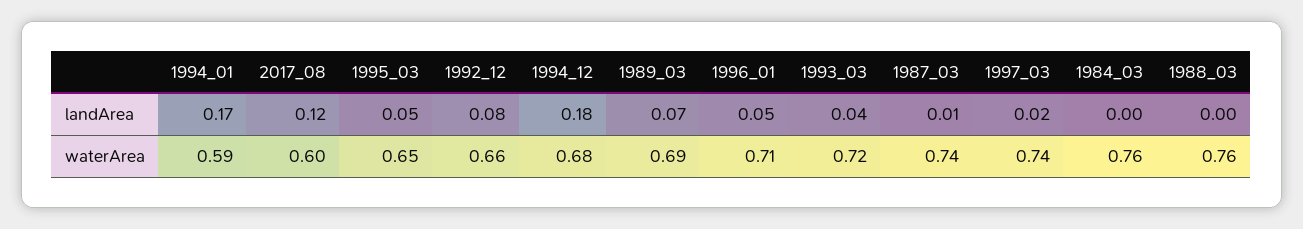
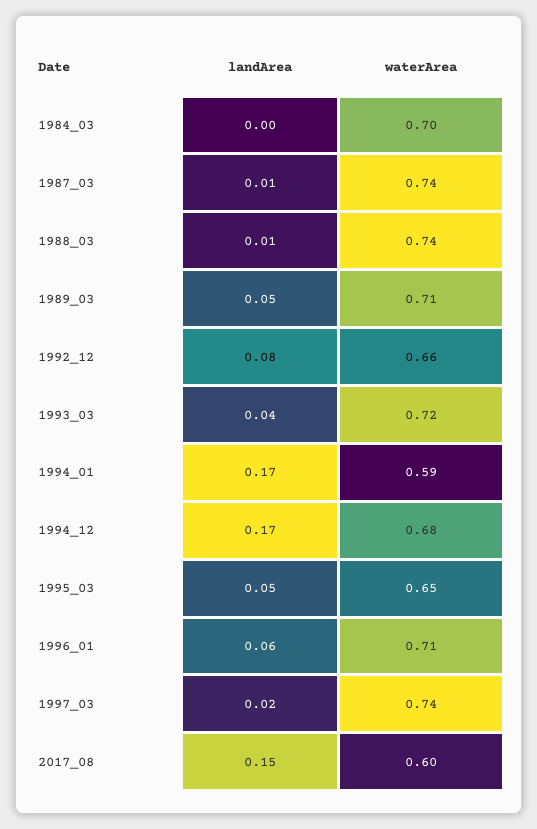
2017_08, landArea: 0.12 -> 0.15
1994_12, landArea: 0.18 -> 0.17
1989_03, landArea: 0.07 -> 0.05
1996_01, landArea: 0.05 -> 0.06
1988_03, landArea: 0 -> 0.01
1989_03, waterArea: 0.69 -> 0.71
1984_03, waterArea: 0.76 -> 0.7
1988_03, waterArea: 0.76 -> 0.74

